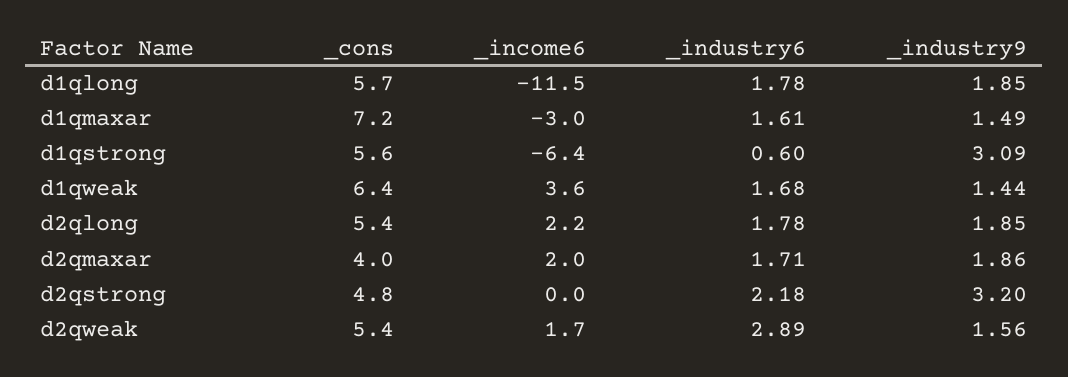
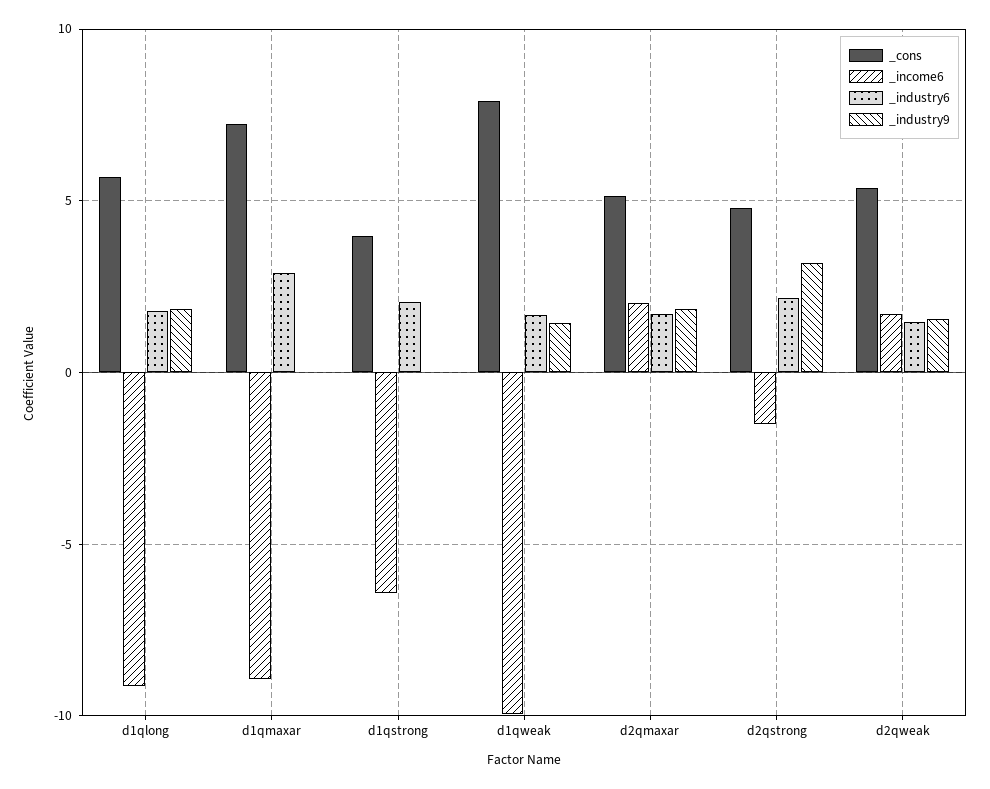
_income6, d1qlong: -11.5 -> -9
_income6, d1qmaxar: -3 -> -9
_industry6, d1qmaxar: 1.61 -> 3
_industry9, d1qmaxar: 1.49 -> 0
_cons, d1qstrong: 5.6 -> 4
_industry6, d1qstrong: 0.6 -> 2
_industry9, d1qstrong: 3.09 -> 0
_cons, d1qweak: 6.4 -> 8
_income6, d1qweak: 3.6 -> -10
_cons, d2qlong: 5.4 -> none
_income6, d2qlong: 2.2 -> none
_industry6, d2qlong: 1.78 -> none
_industry9, d2qlong: 1.85 -> none
_cons, d2qmaxar: 4 -> 5
_income6, d2qstrong: 0 -> -1.5
_industry6, d2qweak: 2.89 -> 1.5

